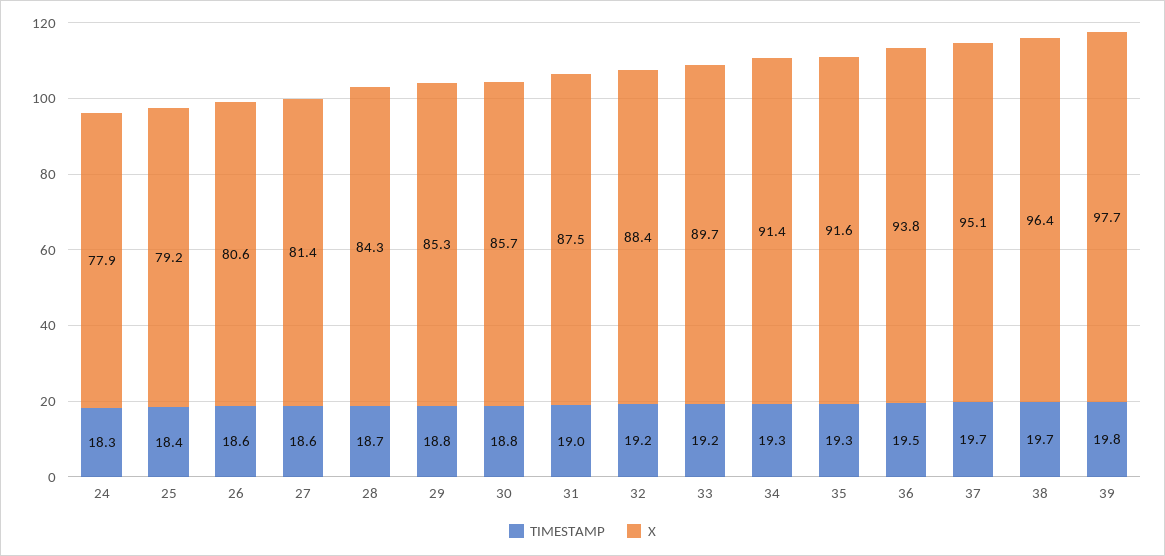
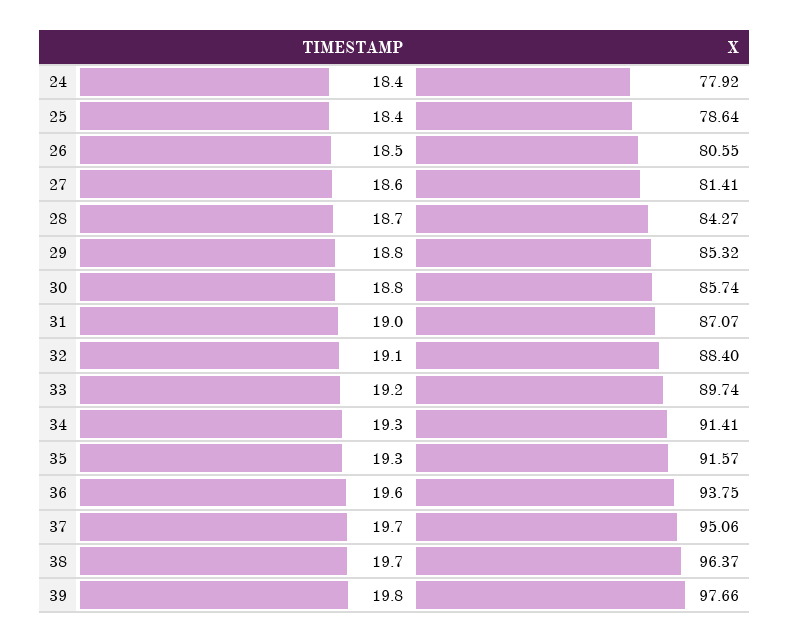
TIMESTAMP, 24: 18.3 -> 18.4
X, 25: 79.2 -> 78.64
TIMESTAMP, 26: 18.6 -> 18.5
X, 31: 87.5 -> 87.07
TIMESTAMP, 32: 19.2 -> 19.1
TIMESTAMP, 36: 19.5 -> 19.6

